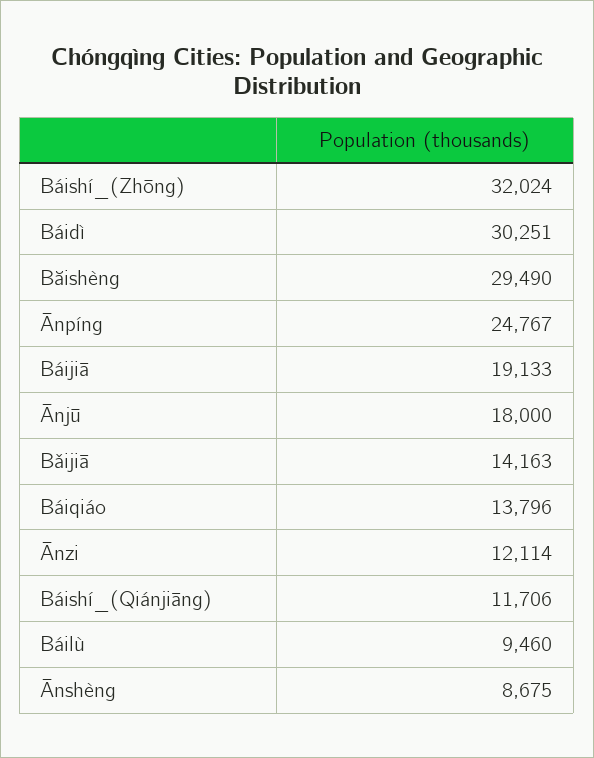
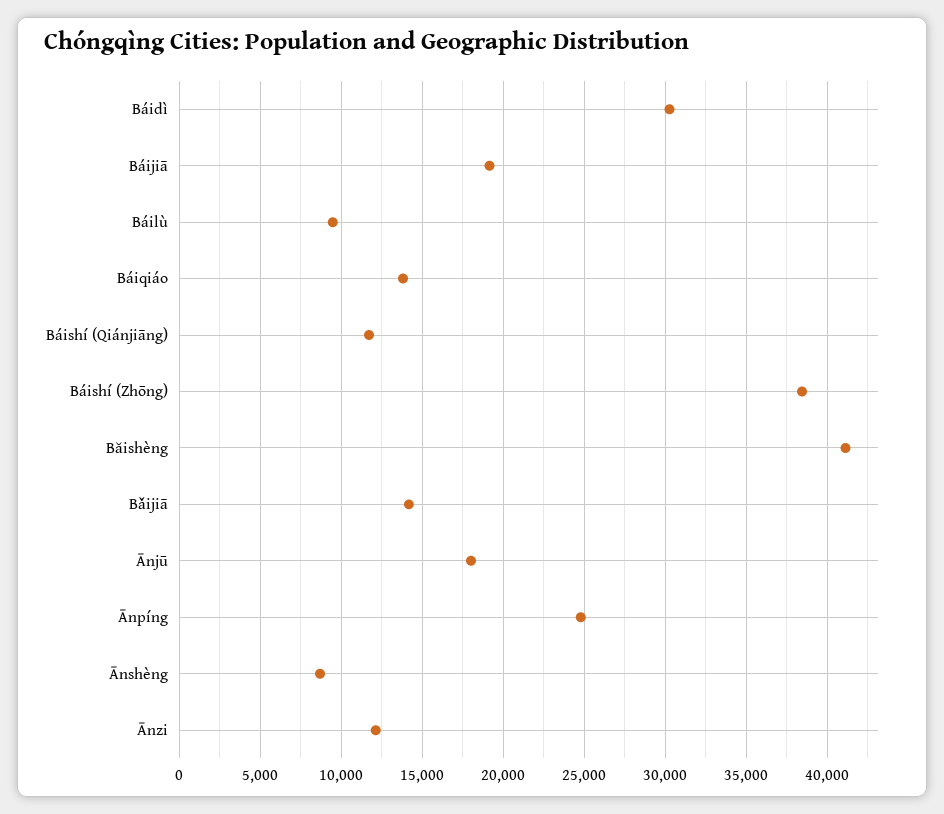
Báishí_(Zhōng): 32024 -> 38500
Băishèng: 29490 -> 41000

